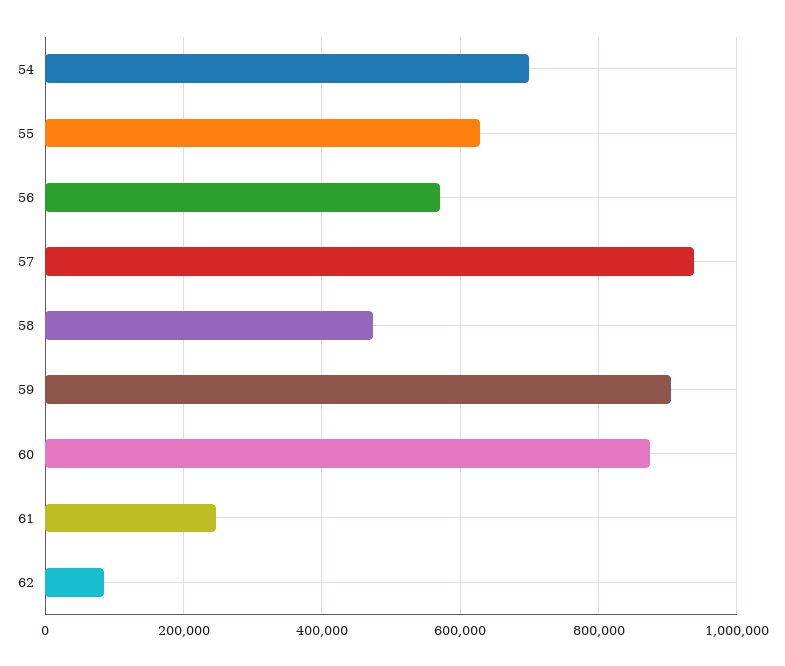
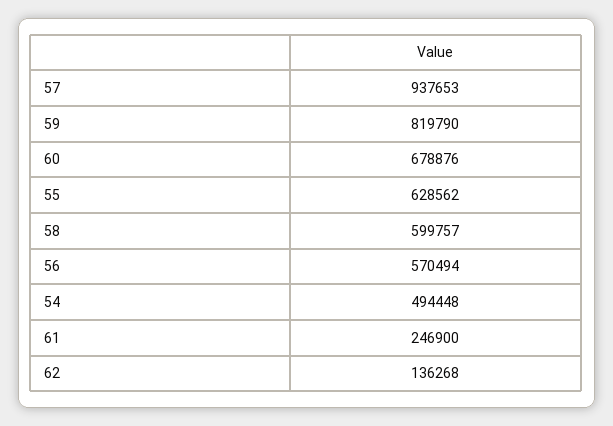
54: 700000 -> 494448
58: 480000 -> 599757
59: 900000 -> 819790
60: 880000 -> 678876
62: 80000 -> 136268

